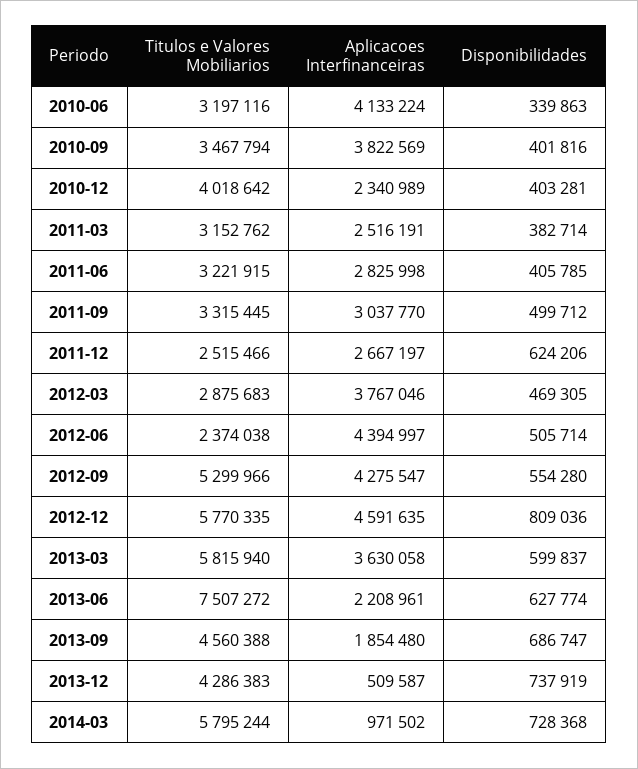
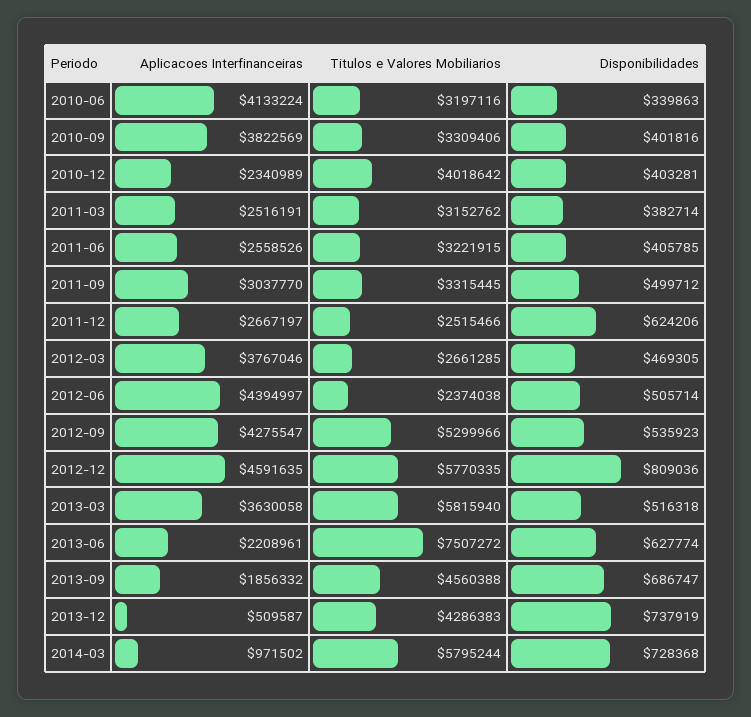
Titulos e Valores Mobiliarios, 2010-09: 3467794 -> 3309406
Aplicacoes Interfinanceiras, 2011-06: 2825998 -> 2558526
Titulos e Valores Mobiliarios, 2012-03: 2875683 -> 2661285
Disponibilidades, 2012-09: 554280 -> 535923
Disponibilidades, 2013-03: 599837 -> 516318
Aplicacoes Interfinanceiras, 2013-09: 1854480 -> 1856332

